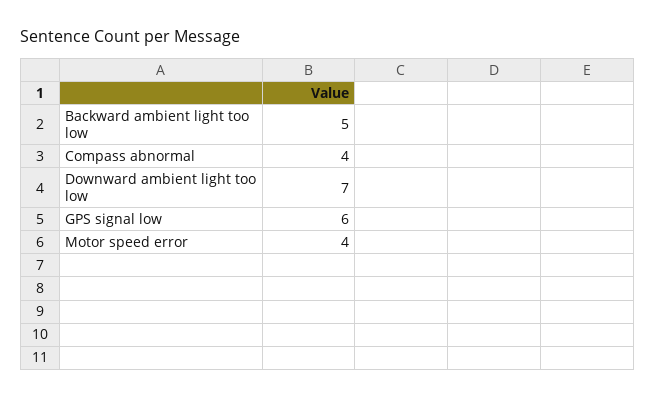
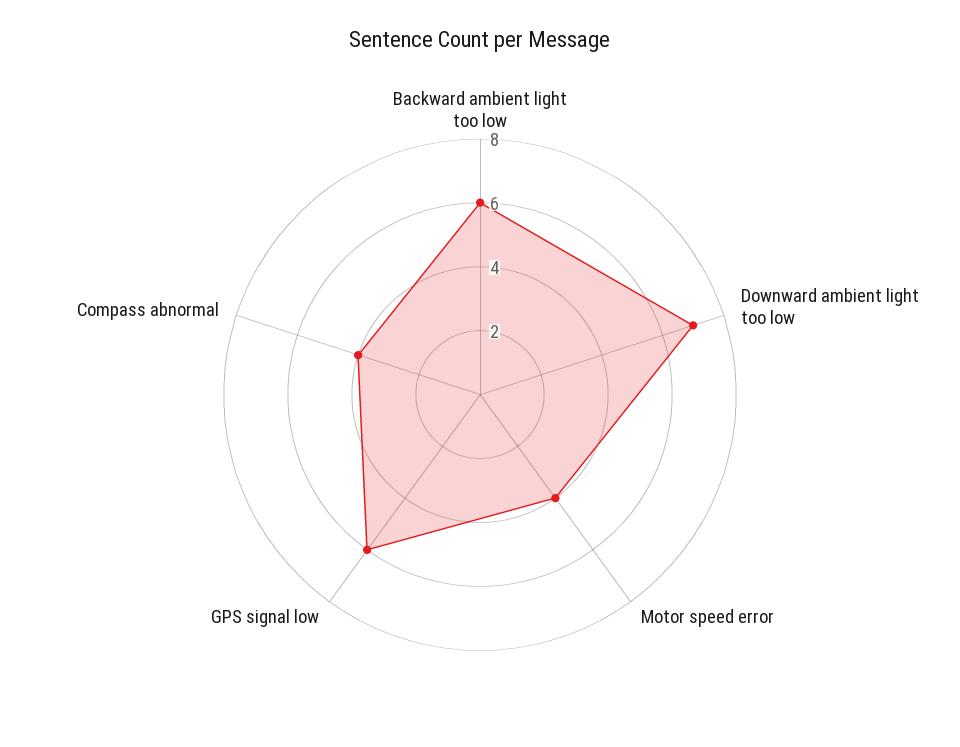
Backward ambient light too low: 5 -> 6

